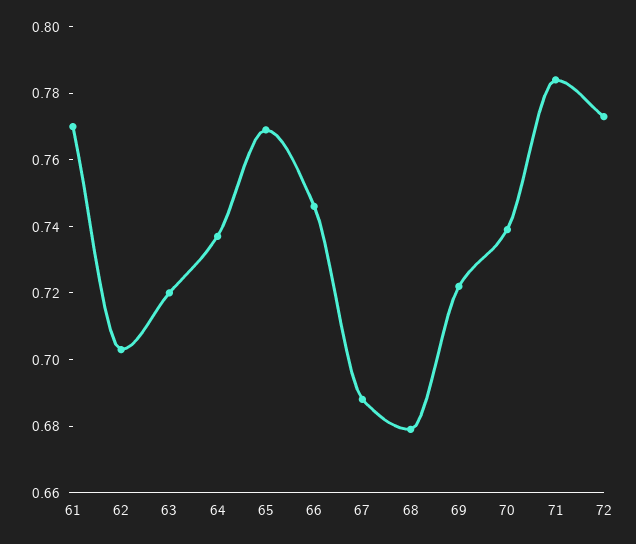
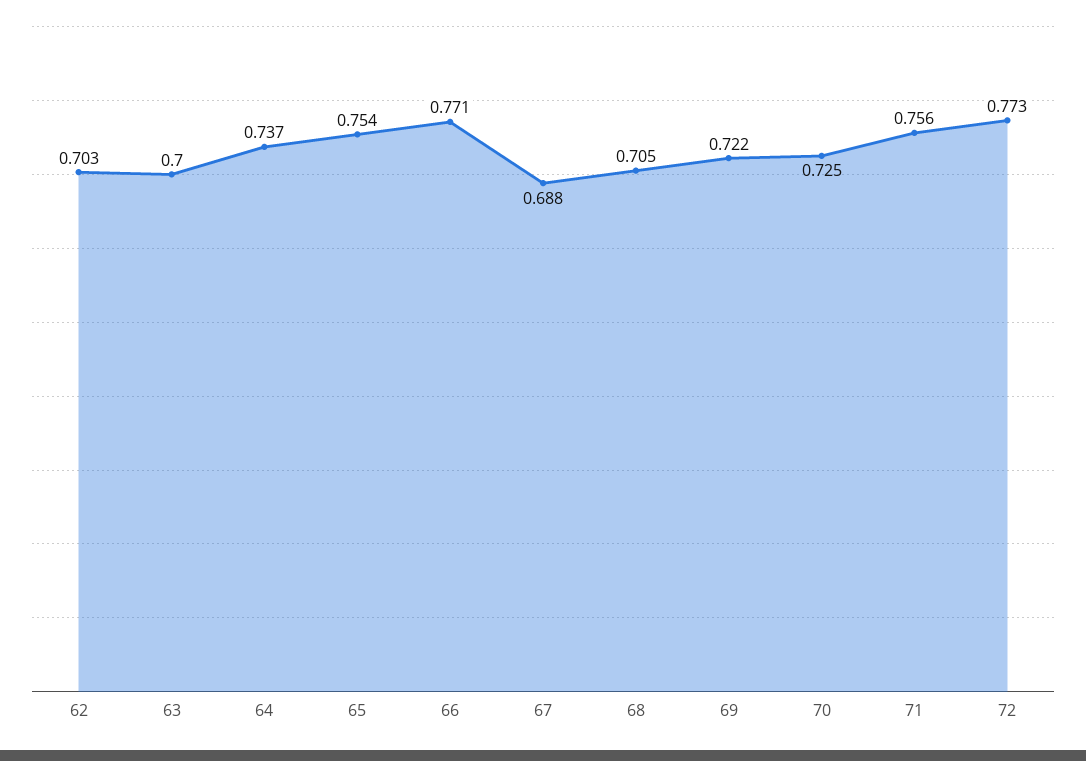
61: 0.77 -> none
63: 0.72 -> 0.7
65: 0.77 -> 0.754
66: 0.745 -> 0.771
68: 0.68 -> 0.705
70: 0.74 -> 0.725
71: 0.785 -> 0.756

